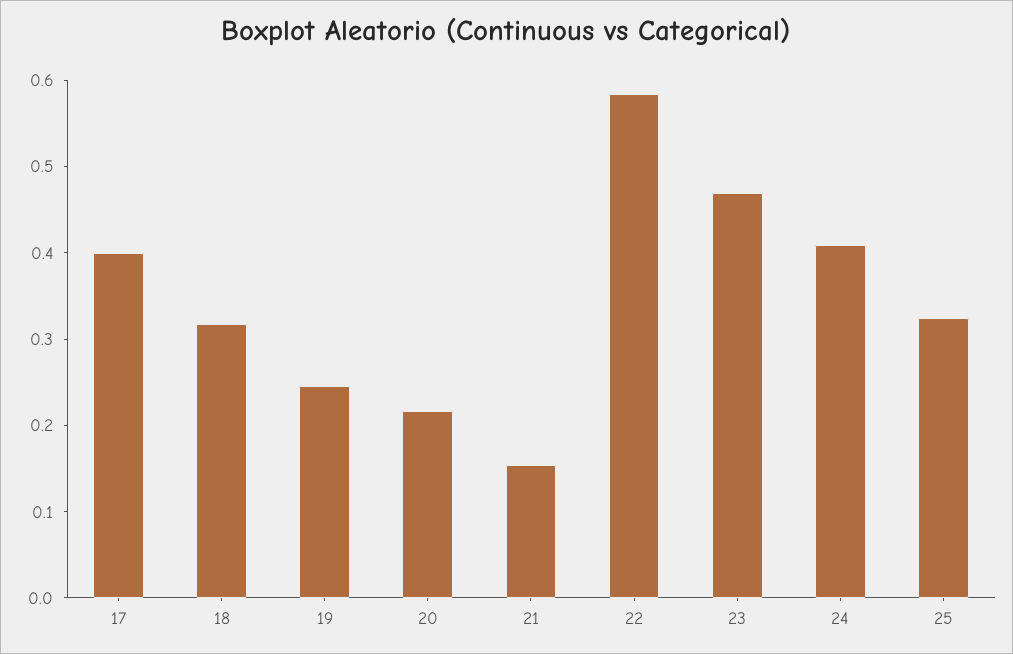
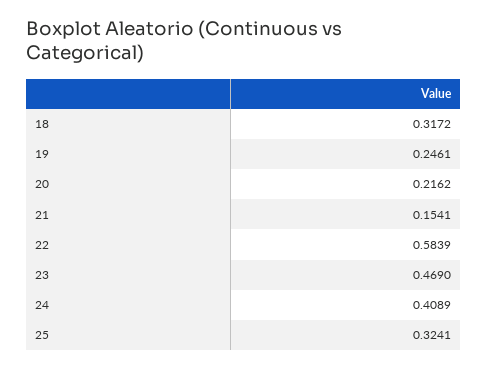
17: 0.4 -> none

